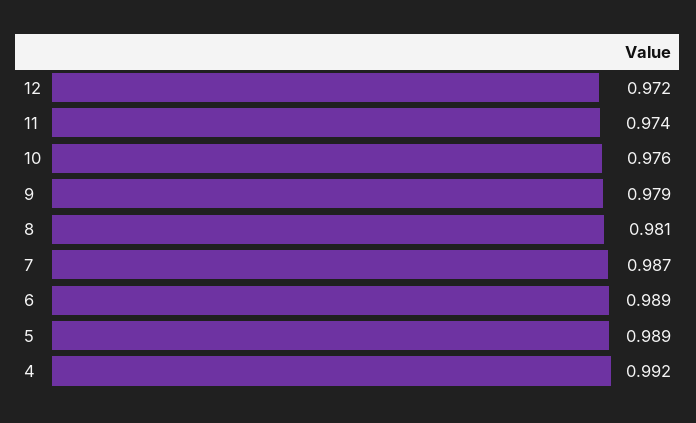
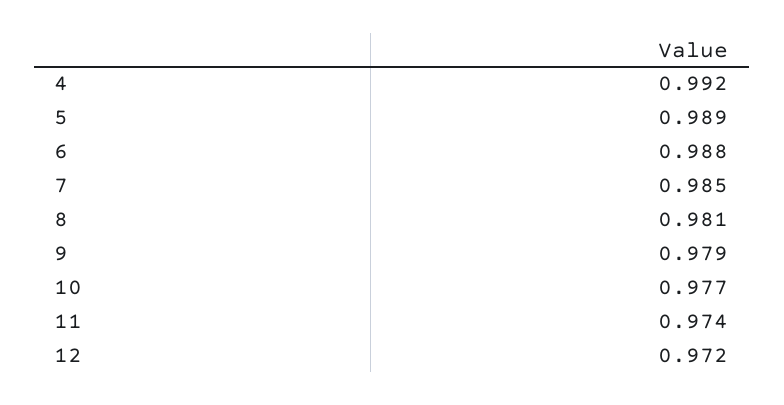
10: 0.976 -> 0.977
7: 0.987 -> 0.985
6: 0.989 -> 0.988

